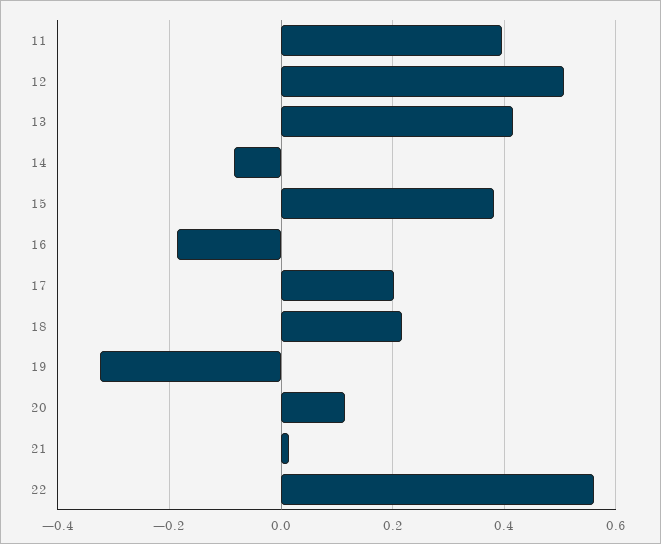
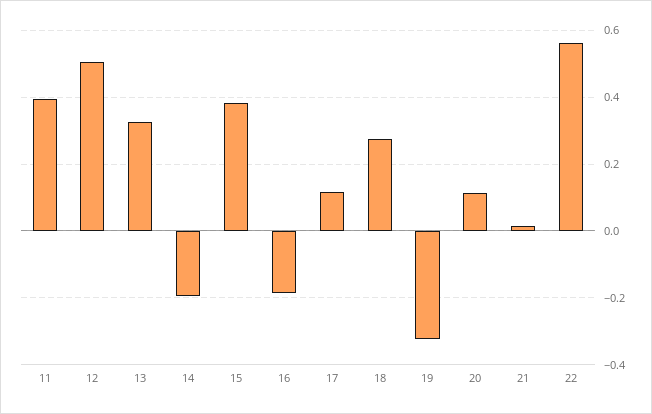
13: 0.42 -> 0.32
14: -0.08 -> -0.2
17: 0.2 -> 0.12
18: 0.22 -> 0.28

